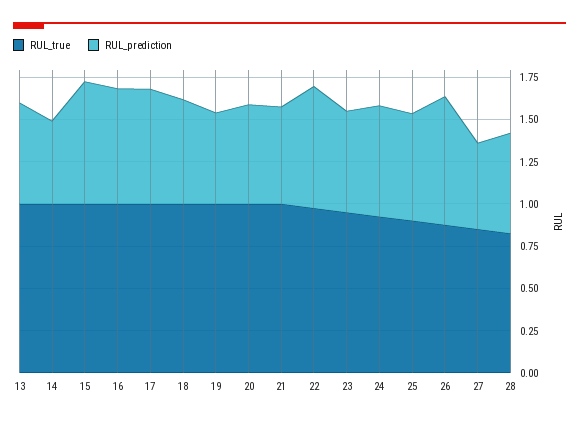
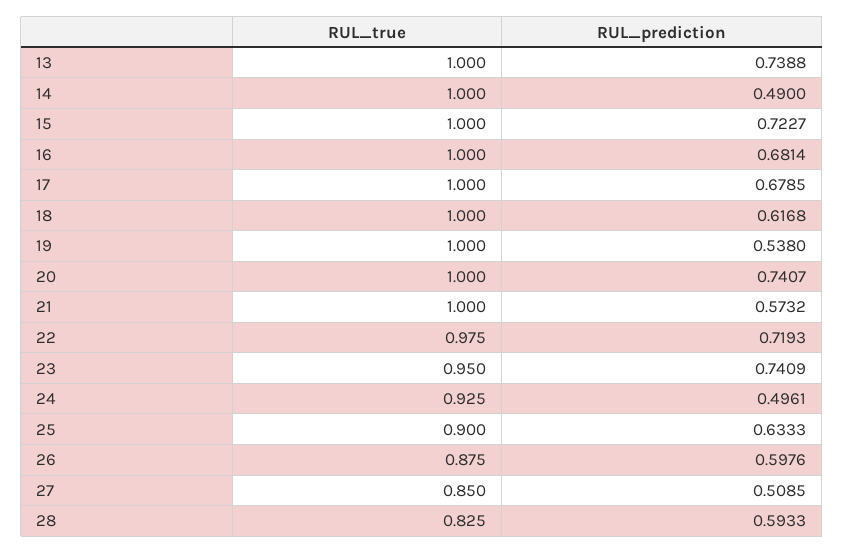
RUL_prediction, 13: 0.6 -> 0.7388
RUL_prediction, 20: 0.6 -> 0.7407
RUL_prediction, 23: 0.6 -> 0.7409
RUL_prediction, 24: 0.65 -> 0.4961
RUL_prediction, 26: 0.75 -> 0.5976

